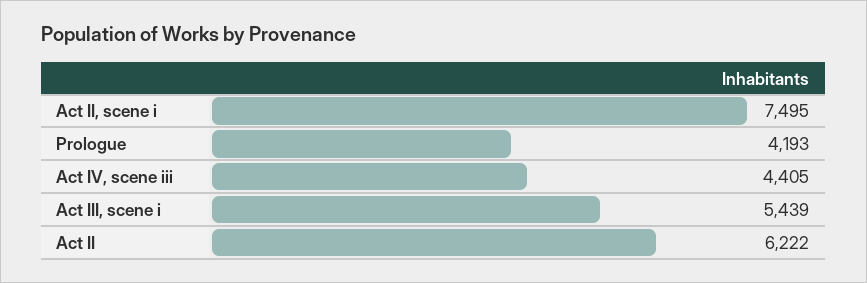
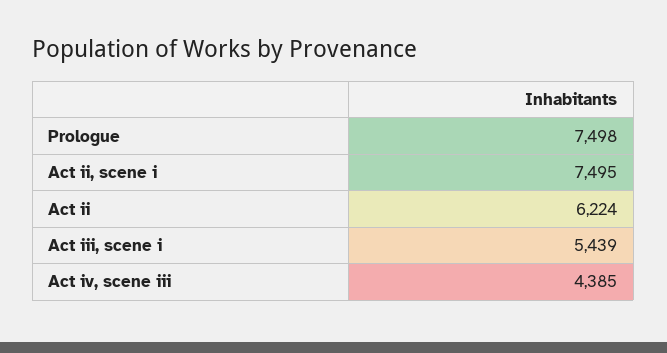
Prologue: 4193 -> 7498
Act IV, scene iii: 4405 -> 4385
Act II: 6222 -> 6224

